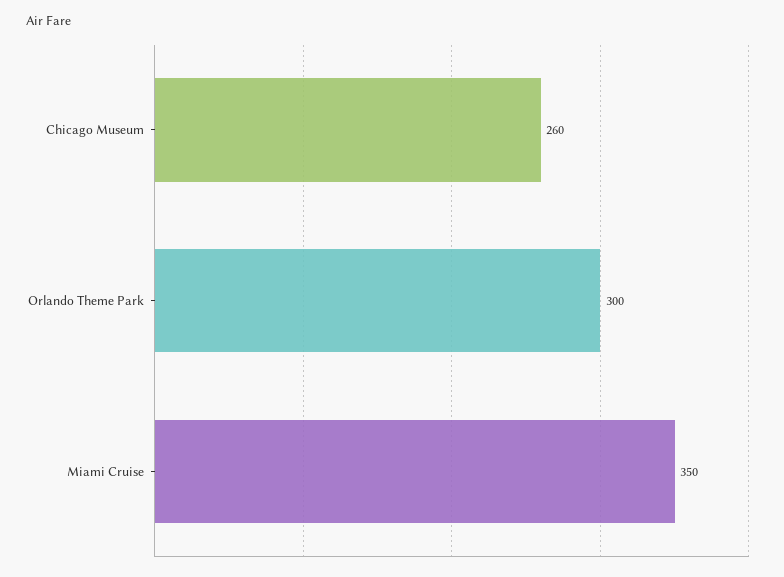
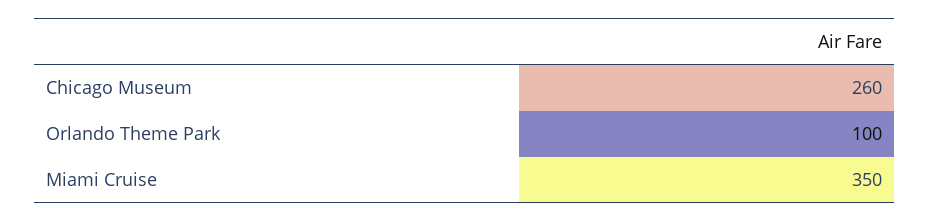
Orlando Theme Park: 300 -> 100

